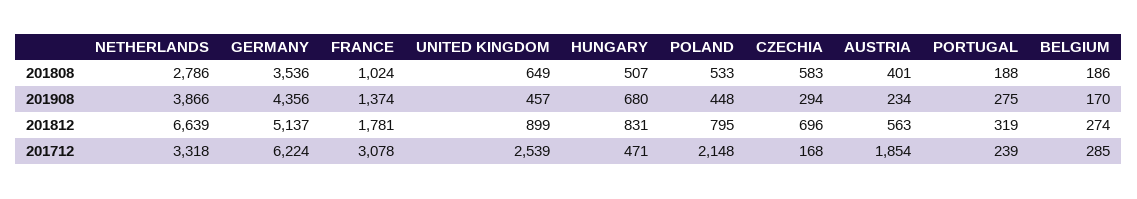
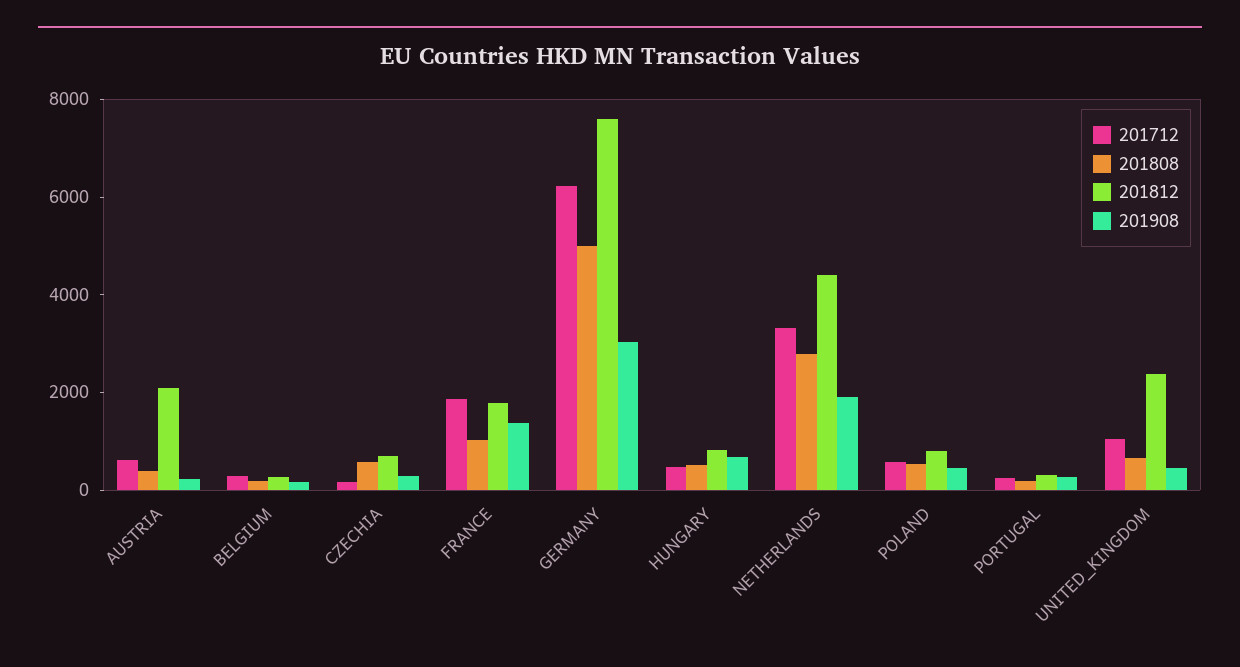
201808, GERMANY: 3536 -> 5000
201908, NETHERLANDS: 3866 -> 2000
201908, GERMANY: 4356 -> 3000
201812, NETHERLANDS: 6639 -> 4500
201812, GERMANY: 5137 -> 7500
201812, UNITED KINGDOM: 899 -> 2500
201812, AUSTRIA: 563 -> 2000
201712, FRANCE: 3078 -> 2000
201712, UNITED KINGDOM: 2539 -> 1000
201712, POLAND: 2148 -> 500
201712, AUSTRIA: 1854 -> 500

